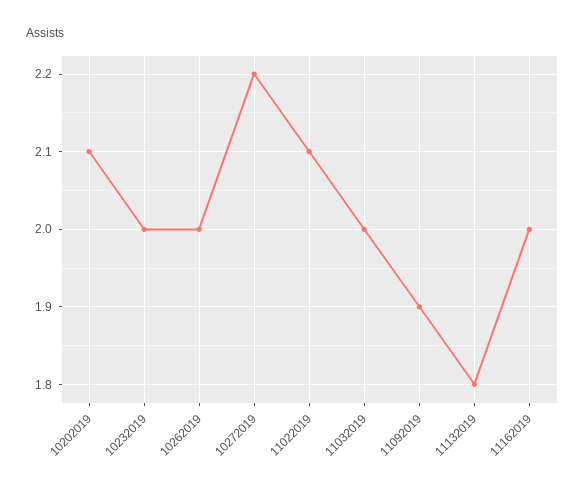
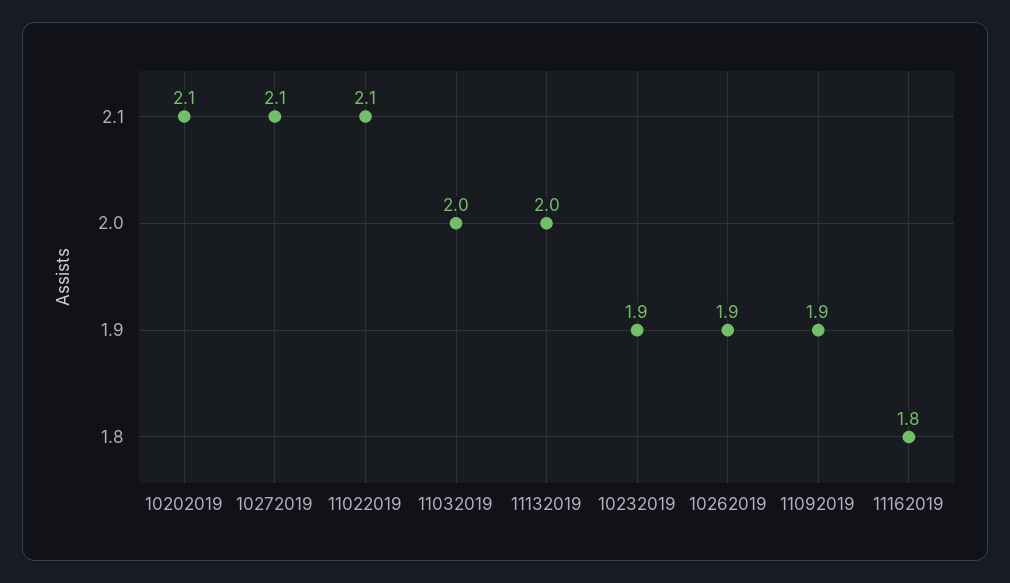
10232019: 2 -> 1.9
10262019: 2 -> 1.9
10272019: 2.2 -> 2.1
11132019: 1.8 -> 2
11162019: 2 -> 1.8

